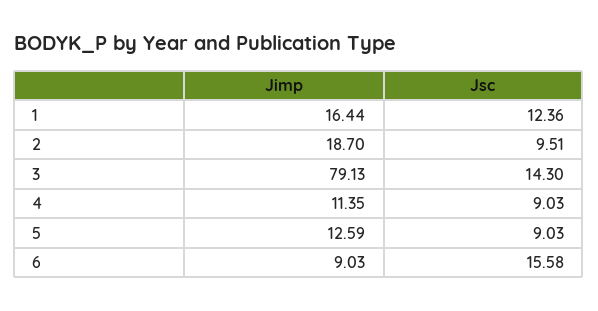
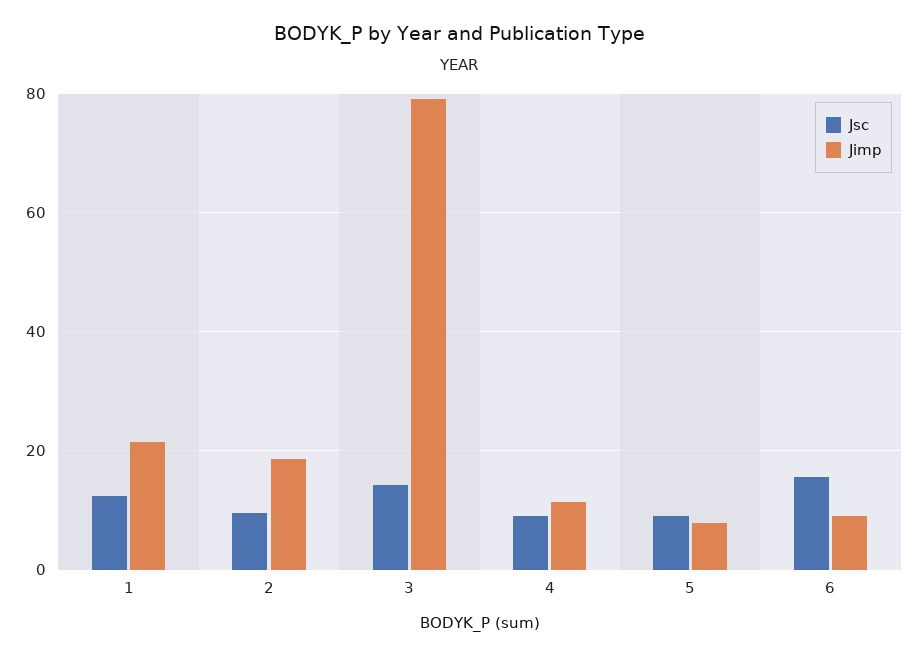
Jimp, 1: 16.44 -> 22
Jimp, 5: 12.59 -> 8

